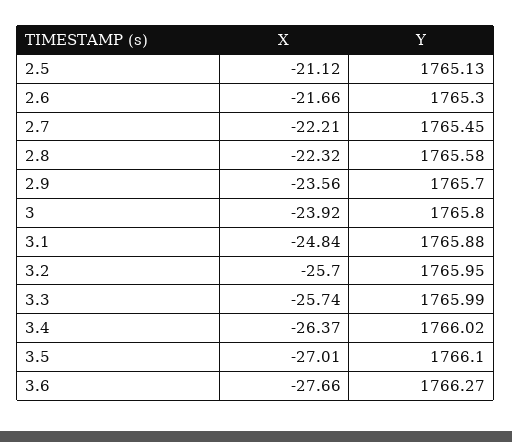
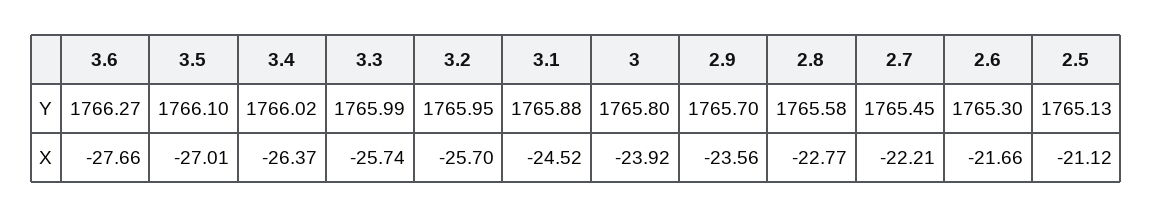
X, 2.8: -22.32 -> -22.77
X, 3.1: -24.84 -> -24.52

